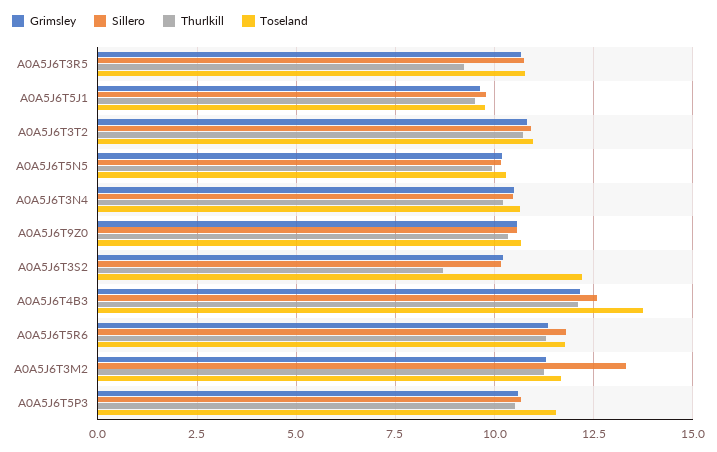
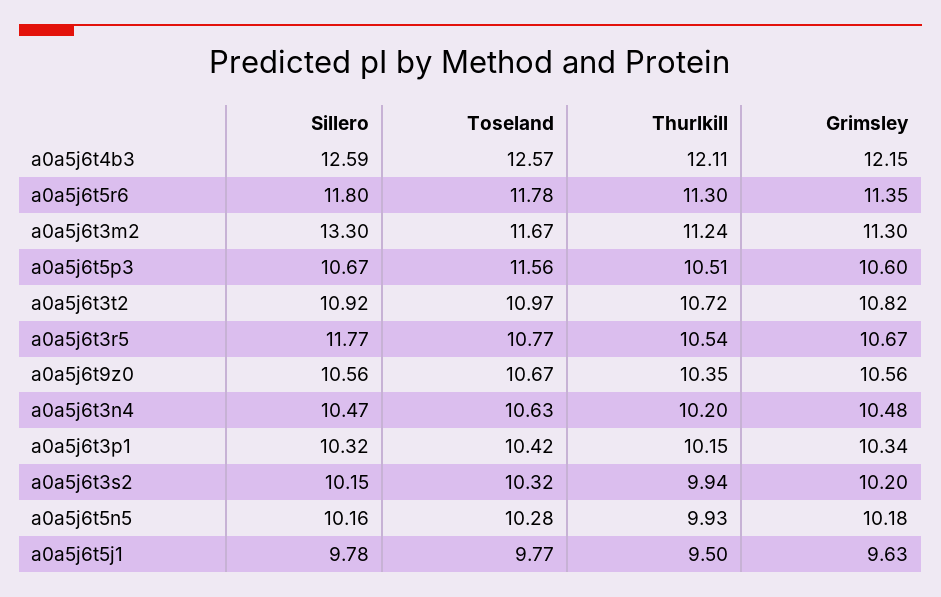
Sillero, A0A5J6T3R5: 10.75 -> 11.77
Thurlkill, A0A5J6T3R5: 9.25 -> 10.54
Thurlkill, A0A5J6T3S2: 8.75 -> 9.94
Toseland, A0A5J6T3S2: 12.25 -> 10.32
Toseland, A0A5J6T4B3: 13.75 -> 12.57
Sillero, a0a5j6t3p1: none -> 10.32
Toseland, a0a5j6t3p1: none -> 10.42
Thurlkill, a0a5j6t3p1: none -> 10.15
Grimsley, a0a5j6t3p1: none -> 10.34

